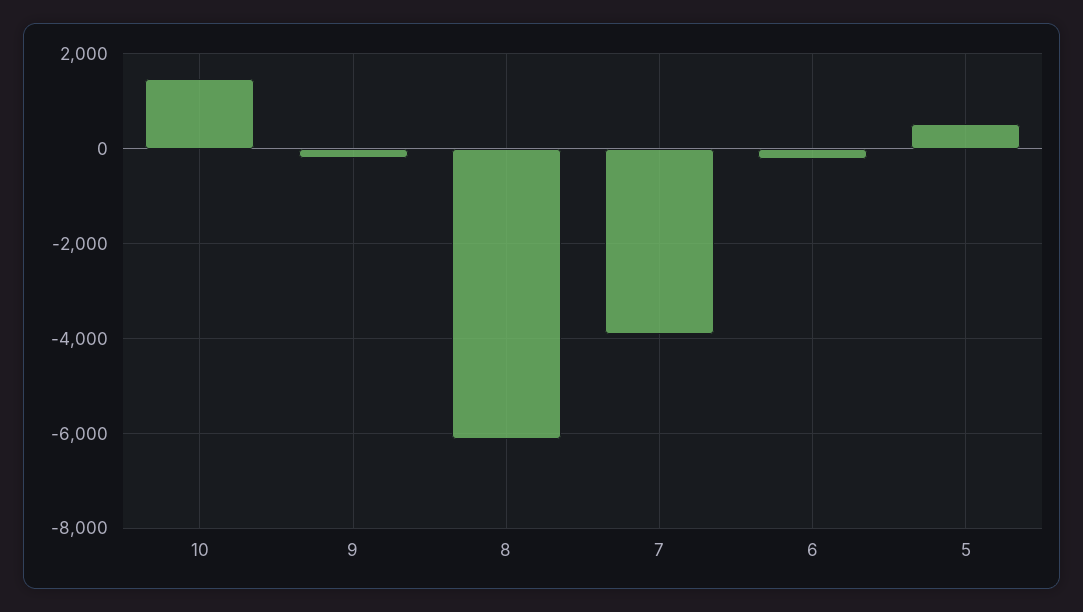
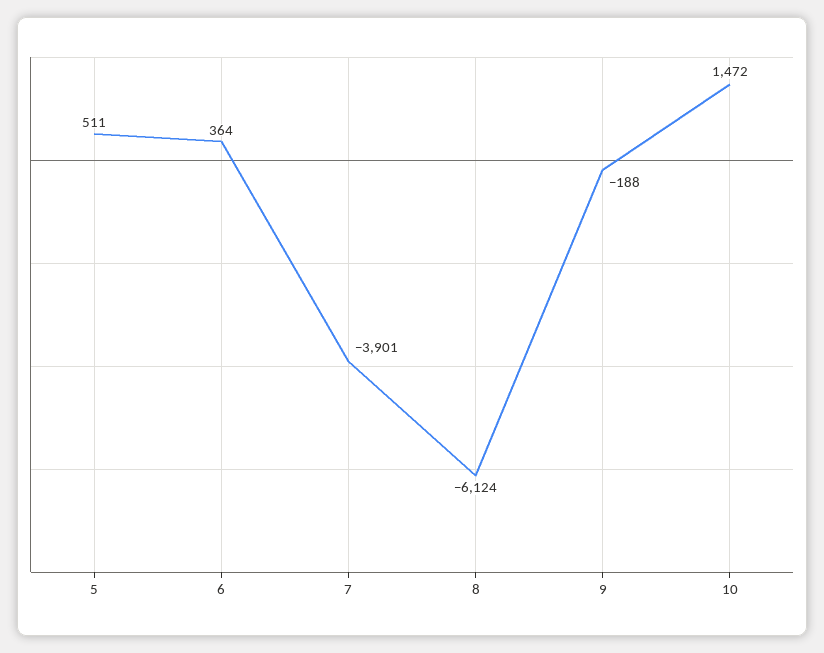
6: -200 -> 364

